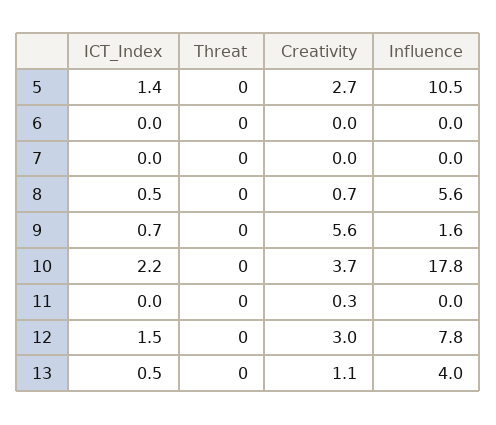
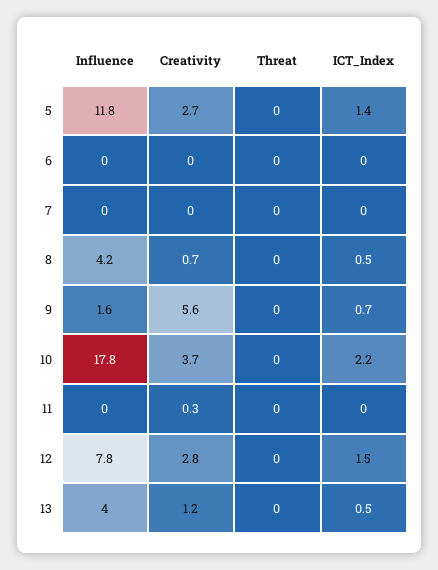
Influence, 5: 10.5 -> 11.8
Influence, 8: 5.6 -> 4.2
Creativity, 12: 3 -> 2.8
Creativity, 13: 1.1 -> 1.2

